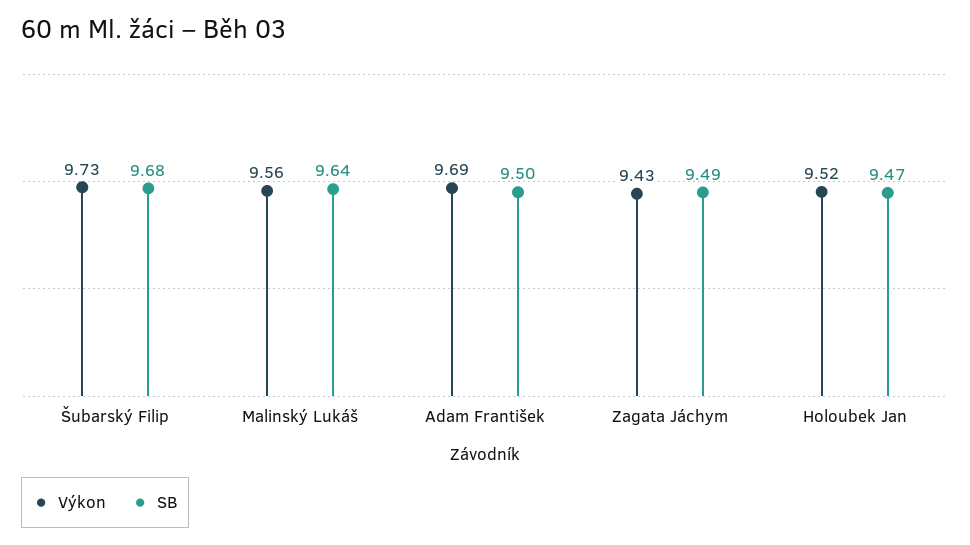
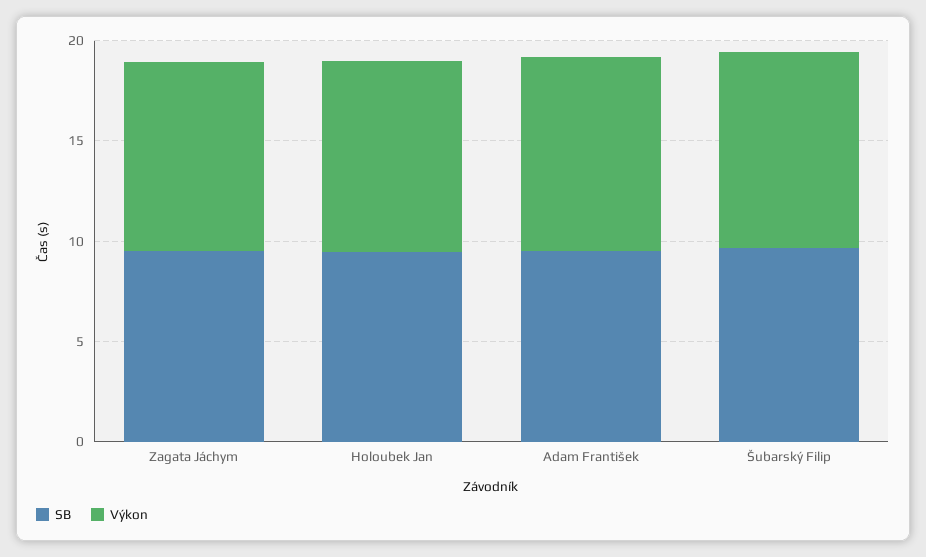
Výkon, Malinský Lukáš: 9.56 -> none
SB, Malinský Lukáš: 9.64 -> none

